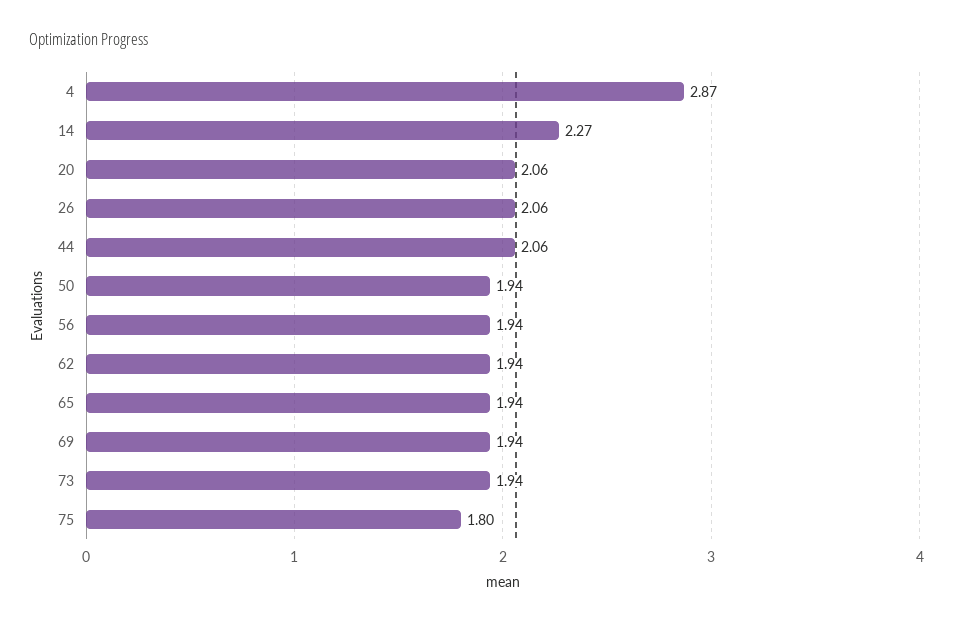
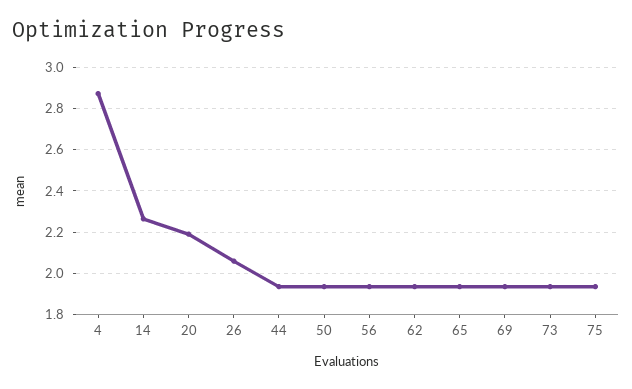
20: 2.06 -> 2.2
44: 2.06 -> 1.95
75: 1.8 -> 1.95

